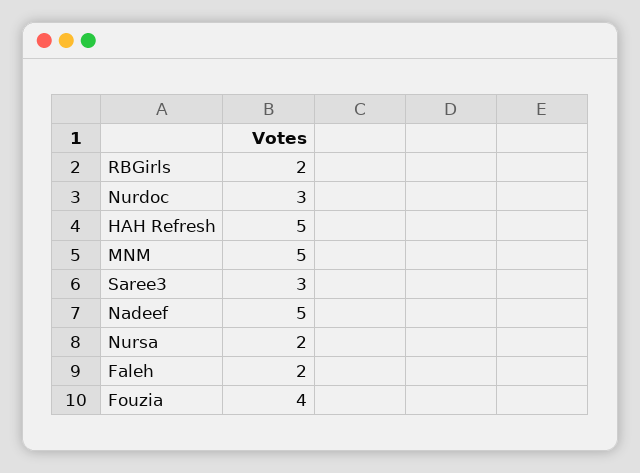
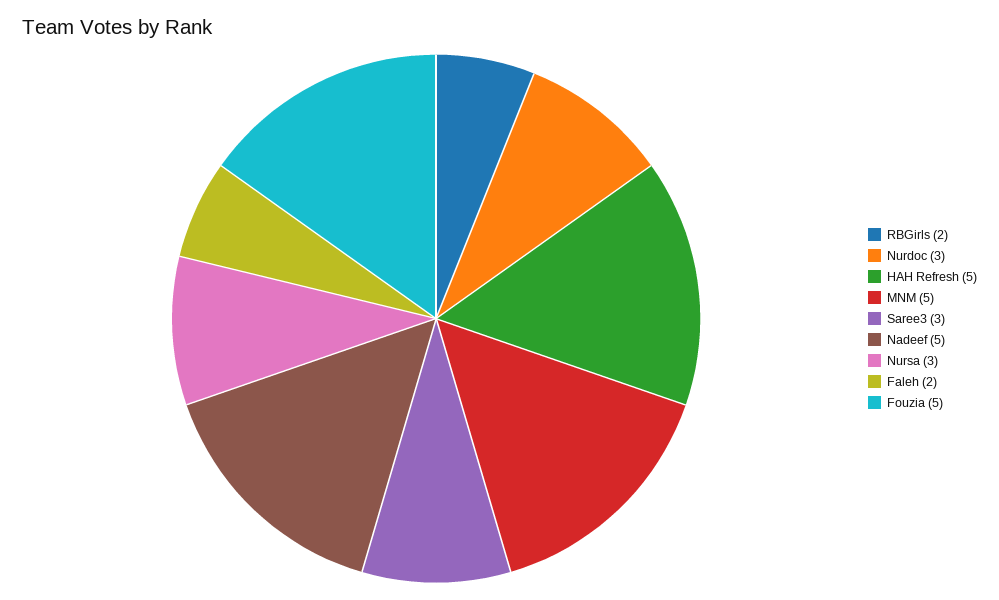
Nursa: 2 -> 3
Fouzia: 4 -> 5

